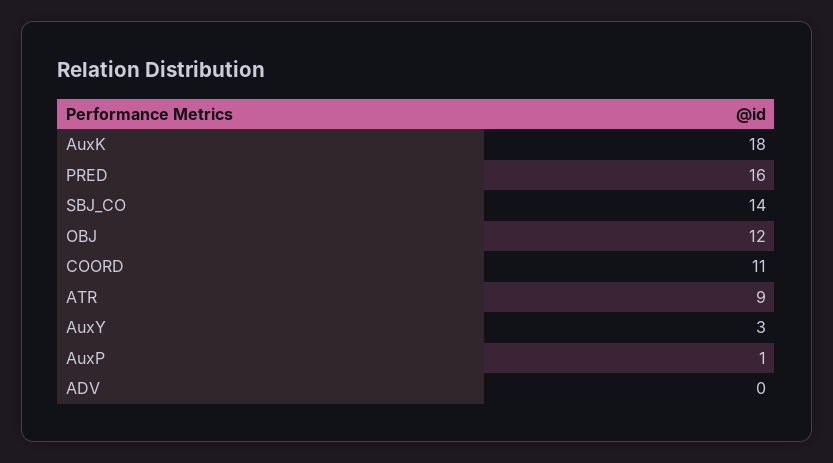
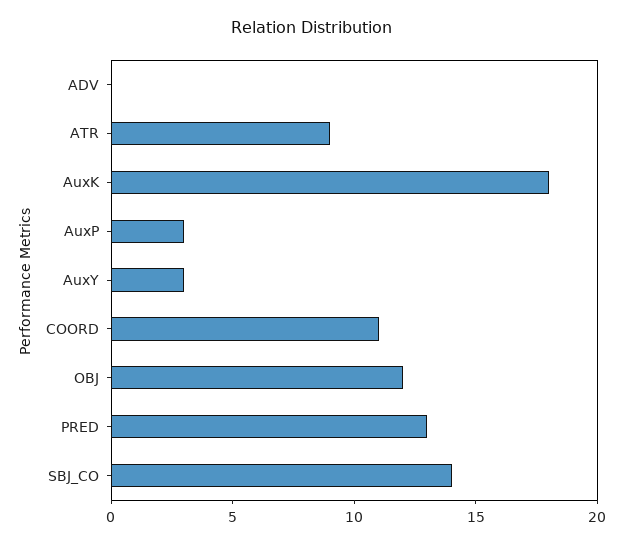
PRED: 16 -> 13
AuxP: 1 -> 3

